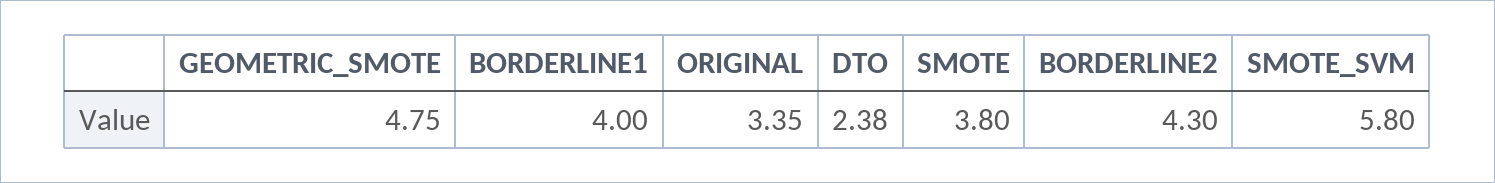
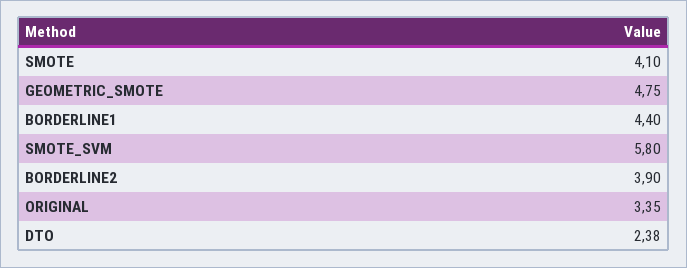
BORDERLINE1: 4 -> 4.4
SMOTE: 3.8 -> 4.1
BORDERLINE2: 4.3 -> 3.9

